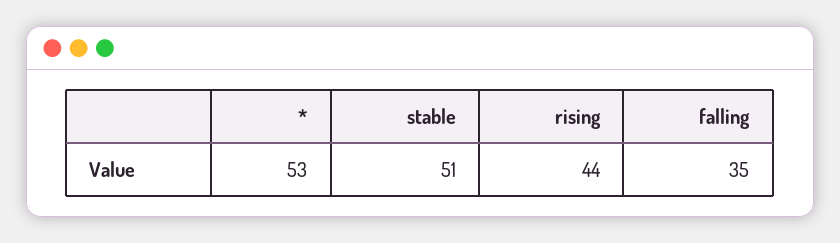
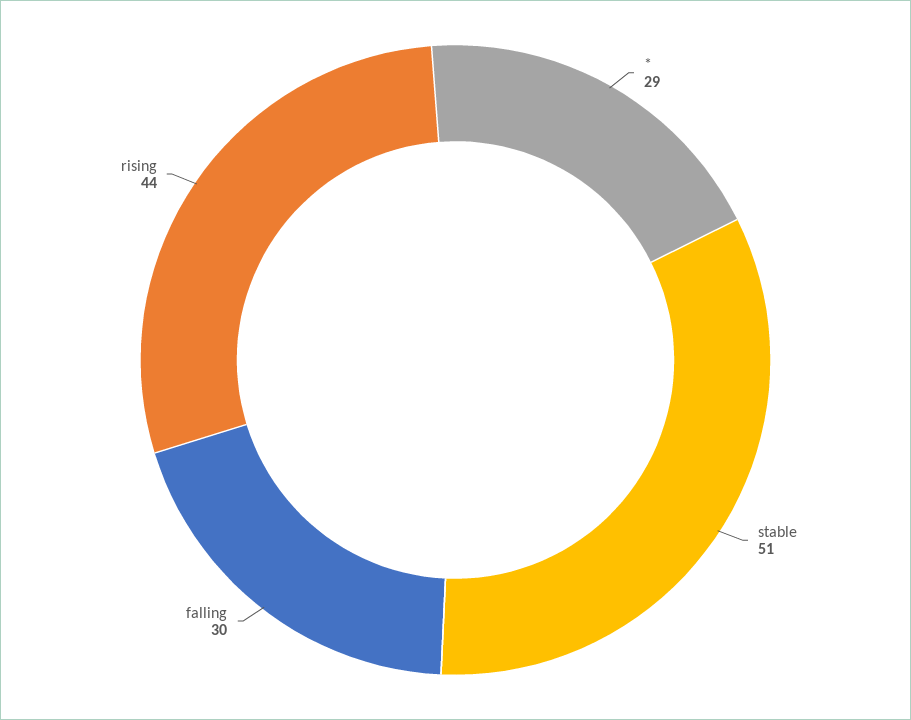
*: 53 -> 29
falling: 35 -> 30

